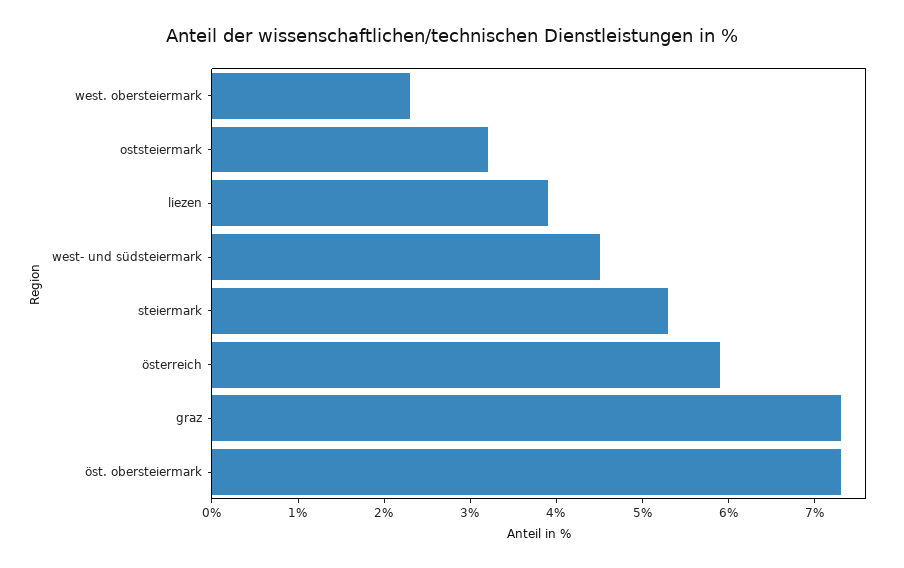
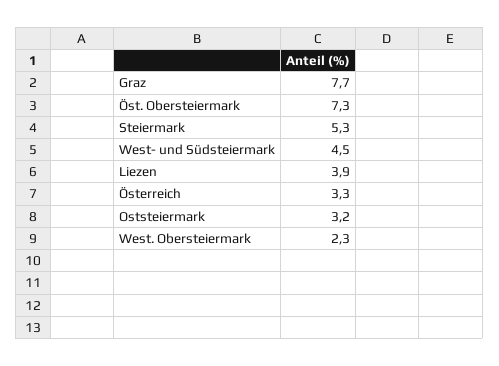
österreich: 5.9 -> 3.3
graz: 7.3 -> 7.7

